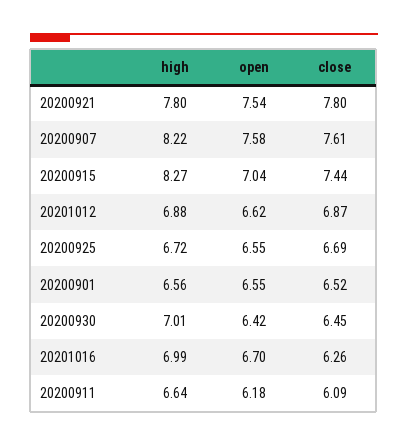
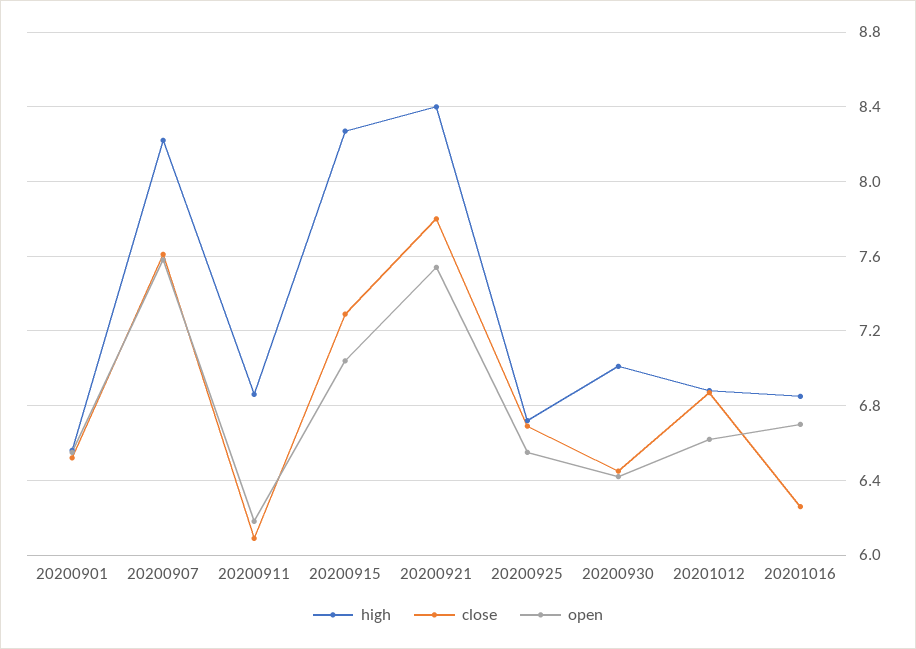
high, 20200921: 7.8 -> 8.4
close, 20200915: 7.44 -> 7.3
high, 20201016: 6.99 -> 6.85
high, 20200911: 6.64 -> 6.85

